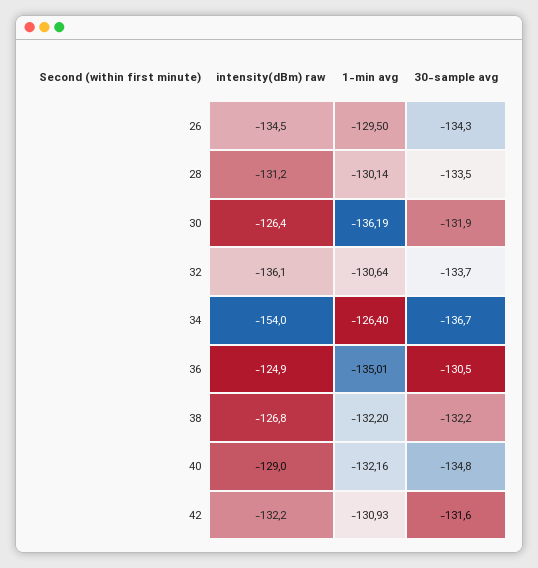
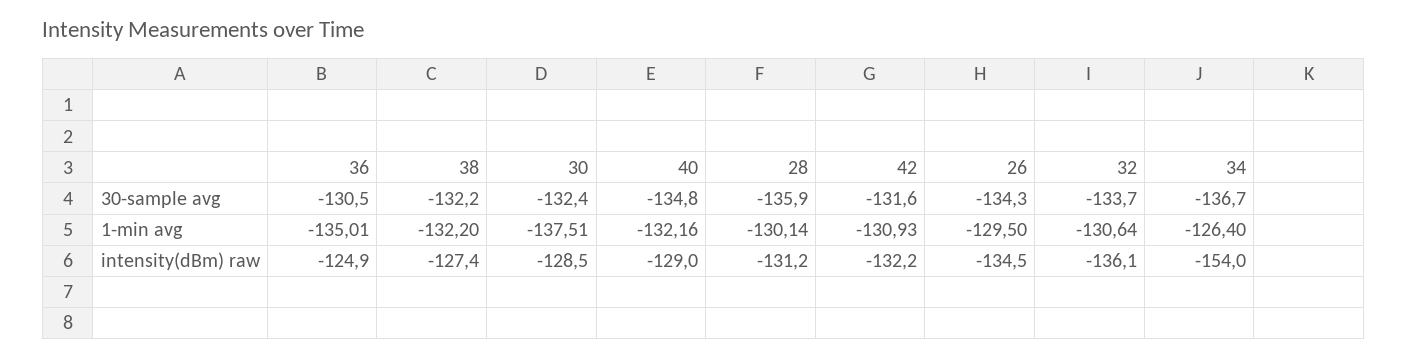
30-sample avg, 28: -133.5 -> -135.9
intensity(dBm) raw, 30: -126.4 -> -128.5
1-min avg, 30: -136.19 -> -137.51
30-sample avg, 30: -131.9 -> -132.4
intensity(dBm) raw, 38: -126.8 -> -127.4

